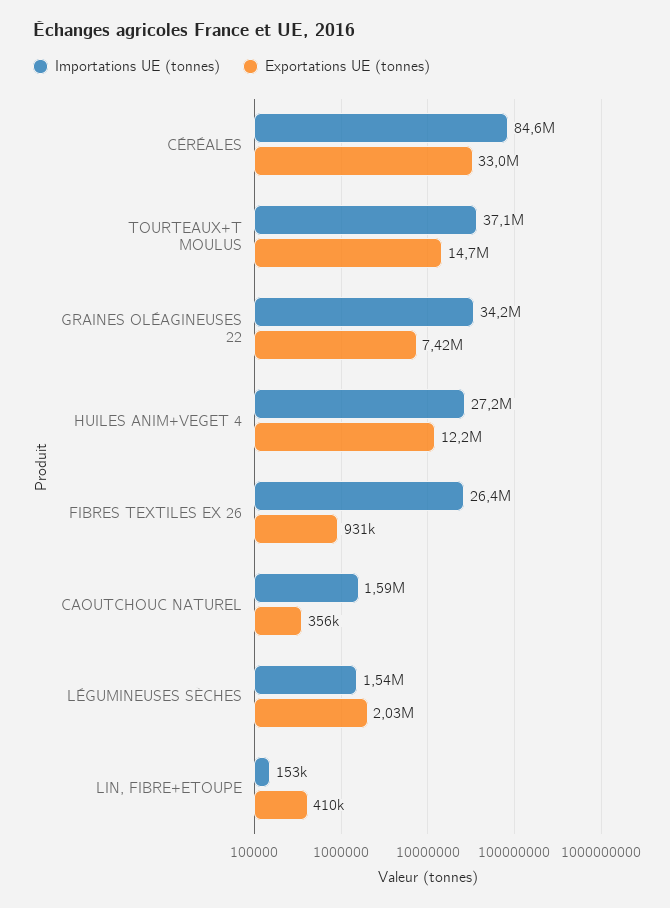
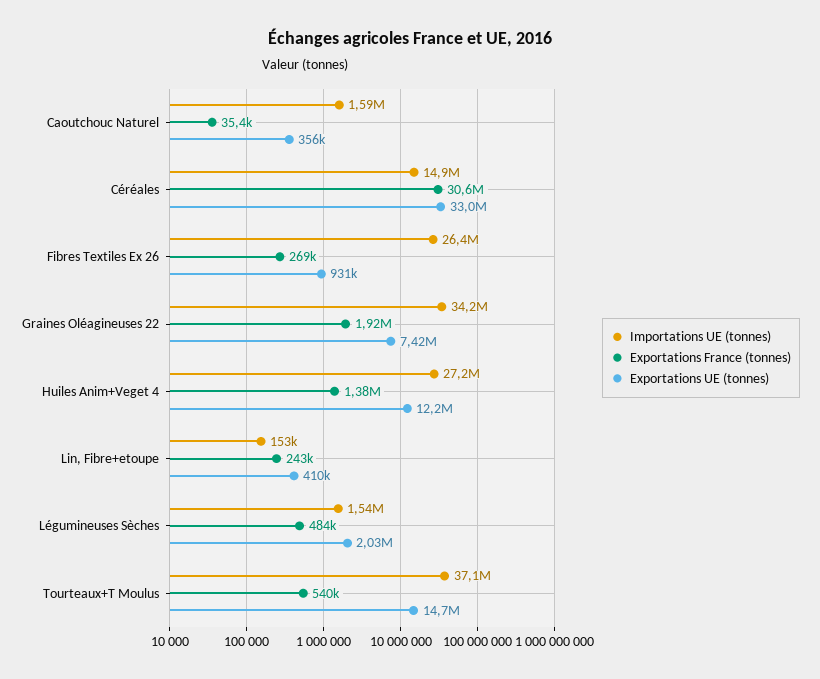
Importations UE (tonnes), CÉRÉALES: 84600000 -> 14900000
Exportations France (tonnes), CAOUTCHOUC NATUREL: none -> 35400
Exportations France (tonnes), CÉRÉALES: none -> 30600000
Exportations France (tonnes), FIBRES TEXTILES EX 26: none -> 269000
Exportations France (tonnes), GRAINES OLÉAGINEUSES 22: none -> 1920000
Exportations France (tonnes), HUILES ANIM+VEGET 4: none -> 1380000
Exportations France (tonnes), LIN, FIBRE+ETOUPE: none -> 243000
Exportations France (tonnes), LÉGUMINEUSES SÈCHES: none -> 484000
Exportations France (tonnes), TOURTEAUX+T MOULUS: none -> 540000

